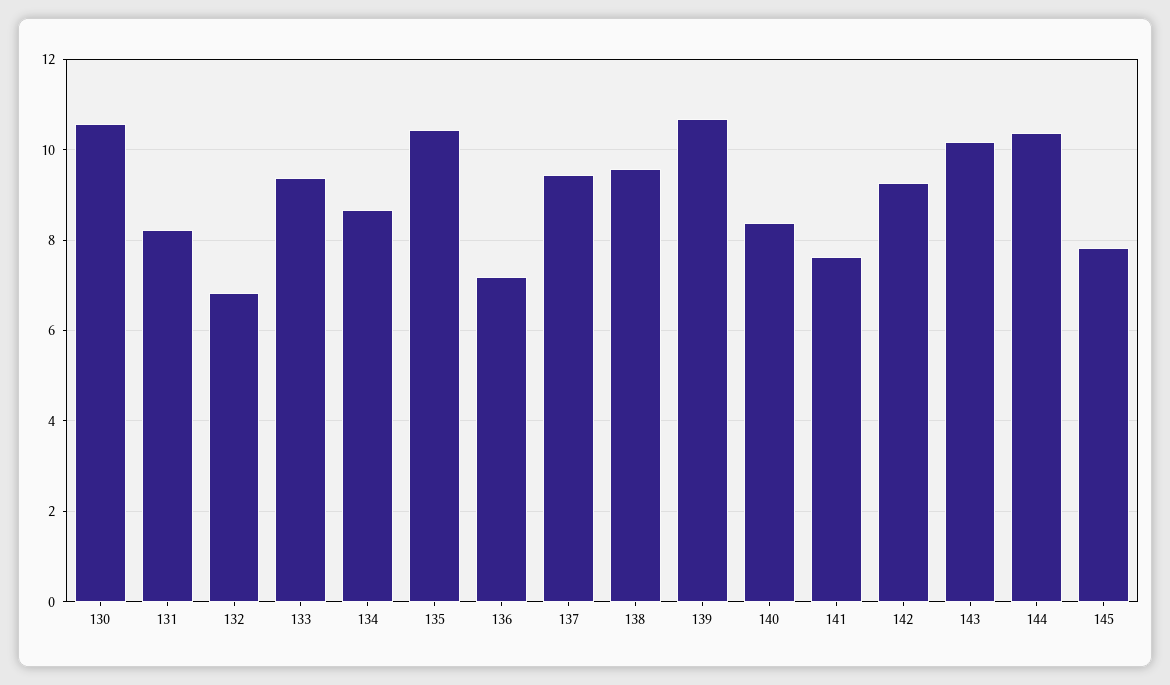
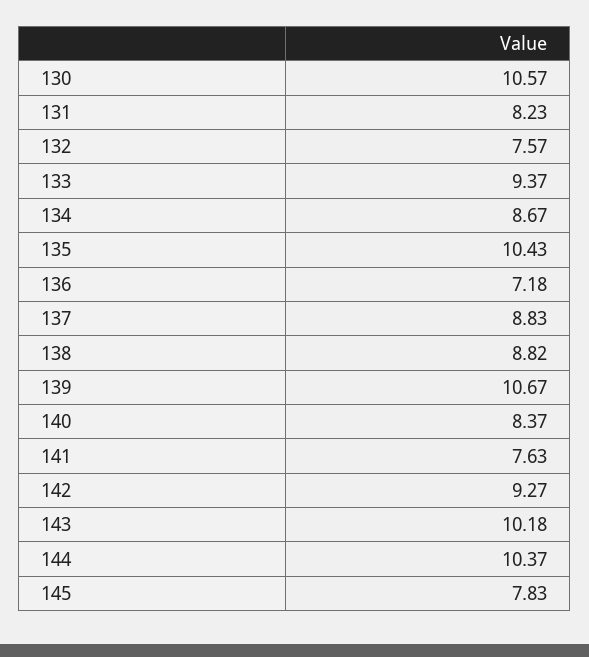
132: 6.8 -> 7.57
137: 9.4 -> 8.83
138: 9.6 -> 8.82

